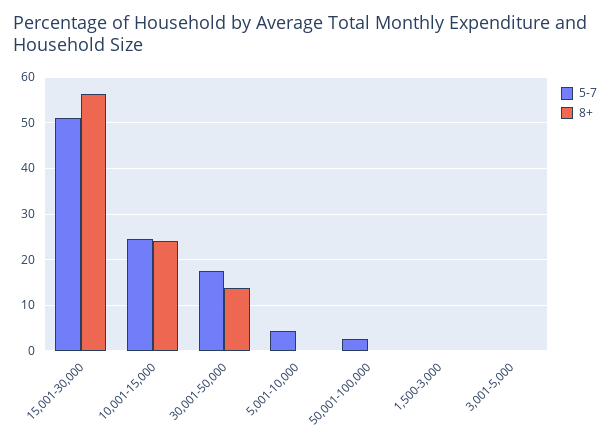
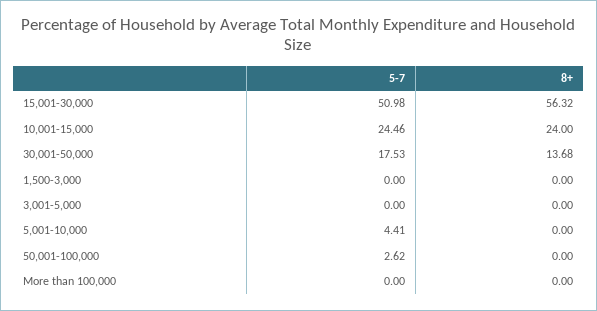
5-7, More than 100,000: none -> 0
8+, More than 100,000: none -> 0

